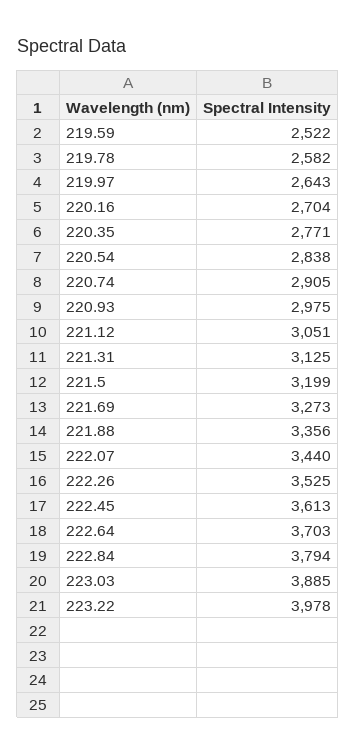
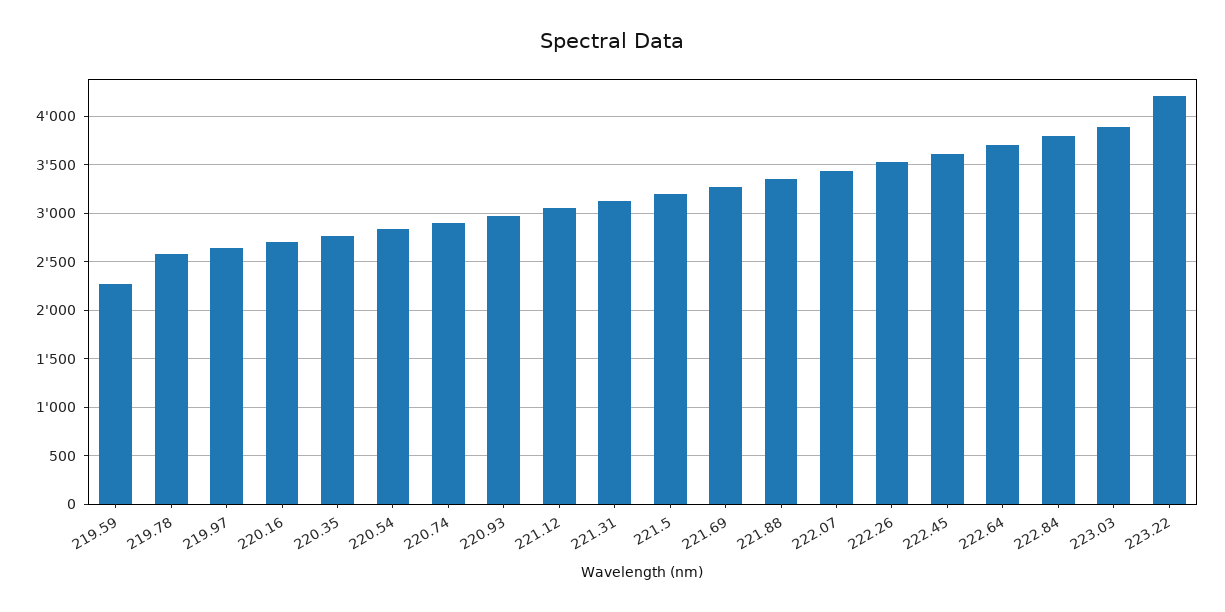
219.59: 2522 -> 2300
223.22: 3978 -> 4200

